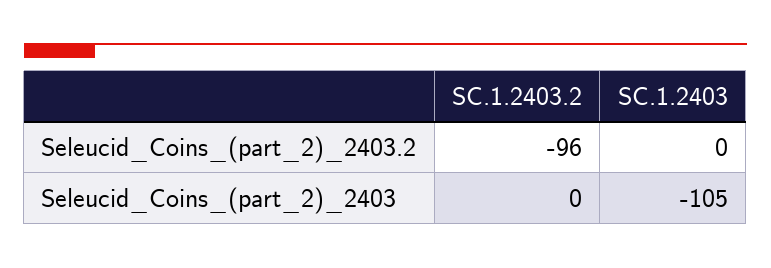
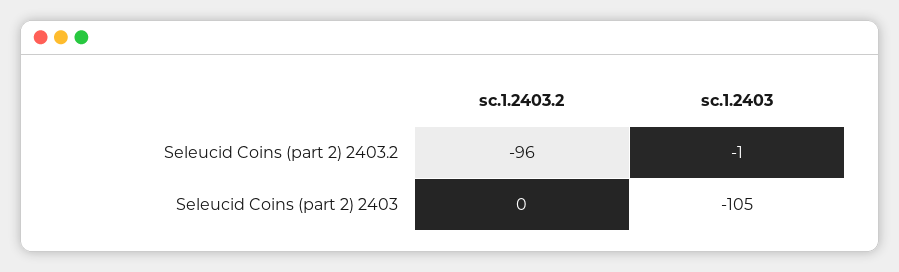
SC.1.2403, Seleucid_Coins_(part_2)_2403.2: 0 -> -1

